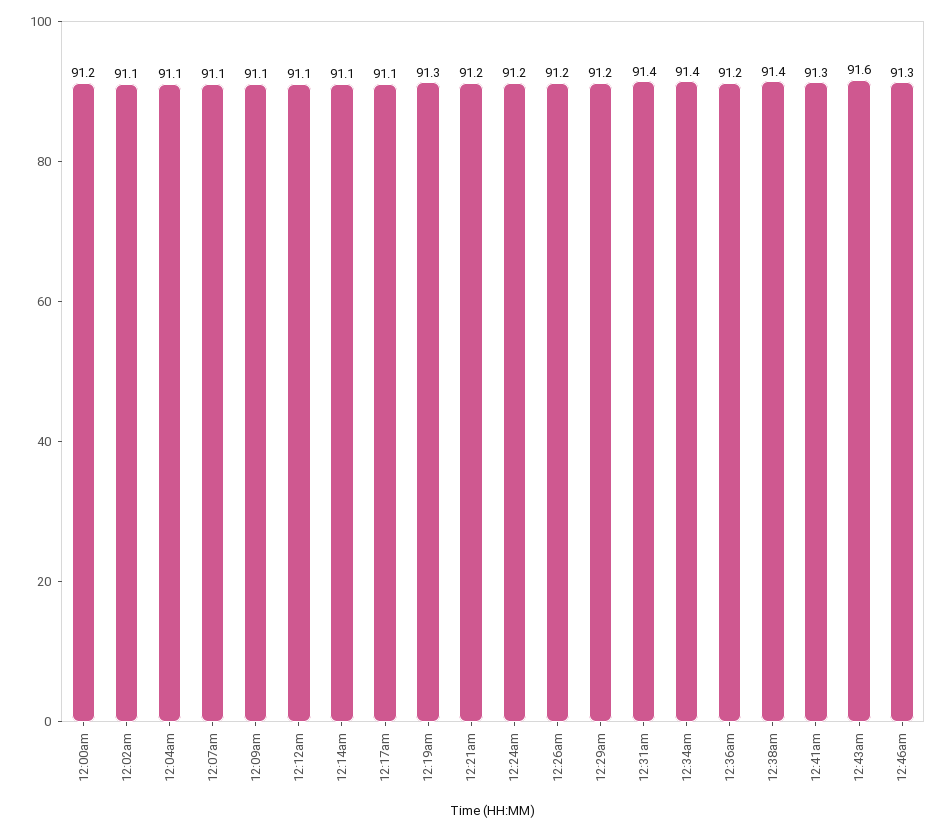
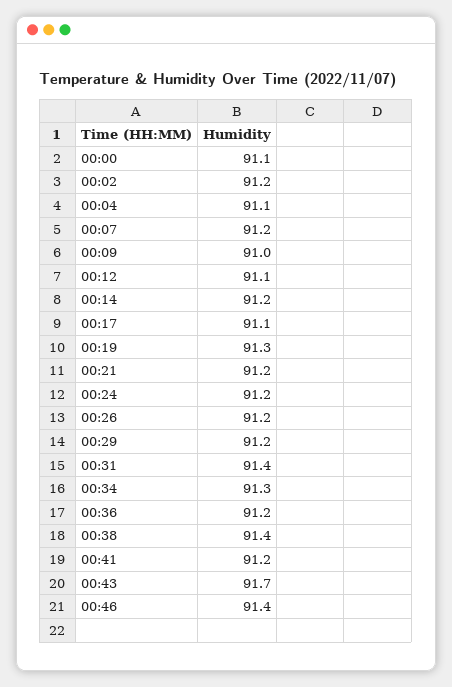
12:00am: 91.2 -> 91.1
12:02am: 91.1 -> 91.2
12:07am: 91.1 -> 91.2
12:09am: 91.1 -> 91
12:14am: 91.1 -> 91.2
12:34am: 91.4 -> 91.3
12:41am: 91.3 -> 91.2
12:43am: 91.6 -> 91.7
12:46am: 91.3 -> 91.4

